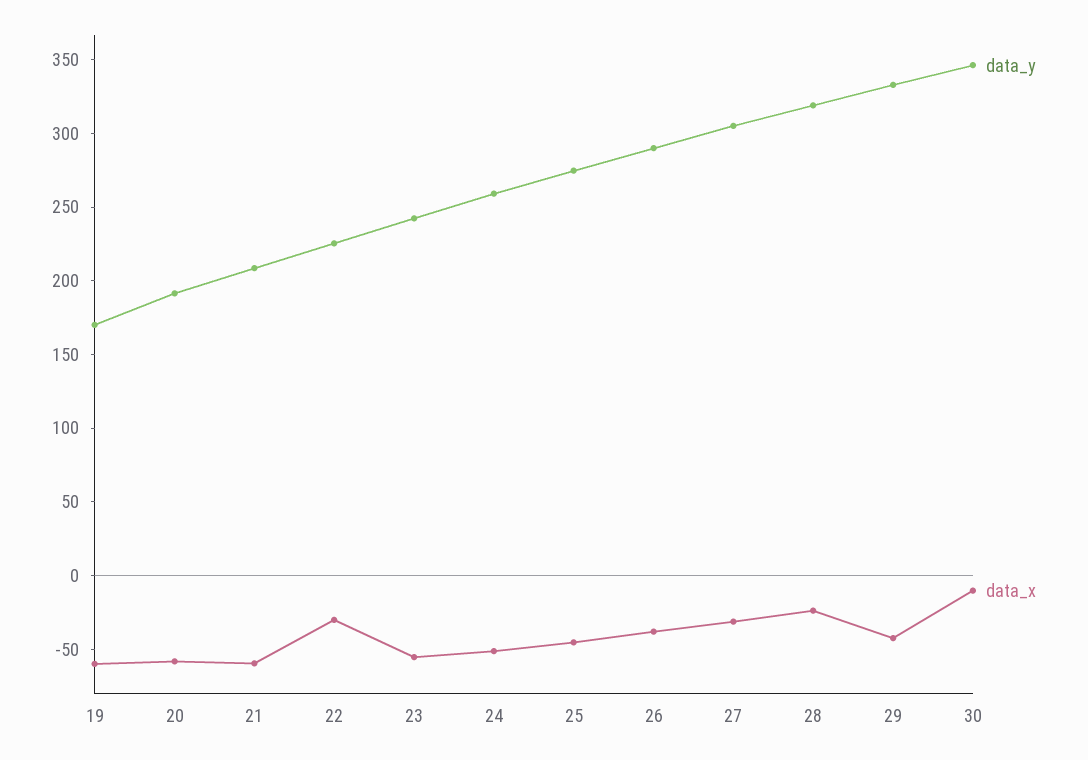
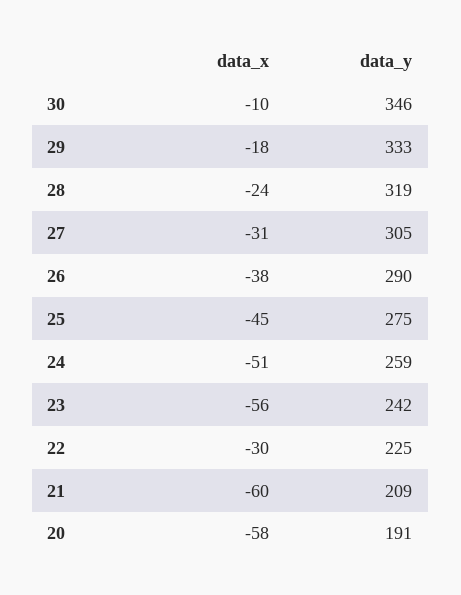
data_y, 19: 170 -> none
data_x, 19: -60 -> none
data_x, 29: -40 -> -18

